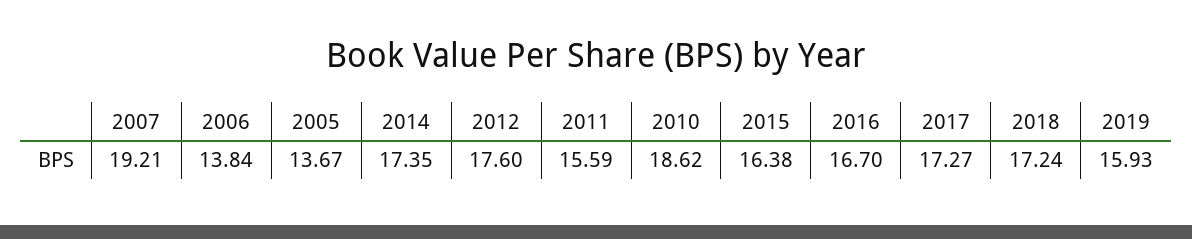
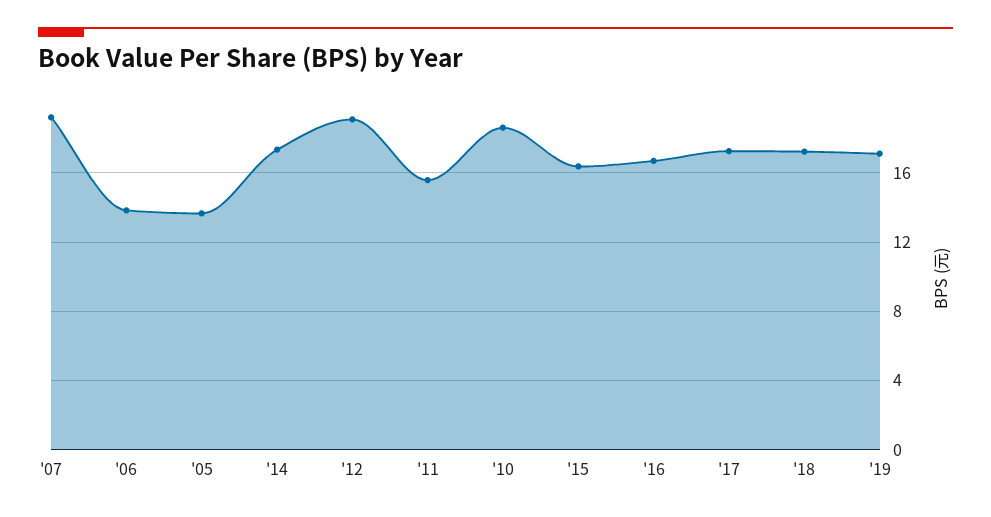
2012: 17.6 -> 19
2019: 15.93 -> 17

